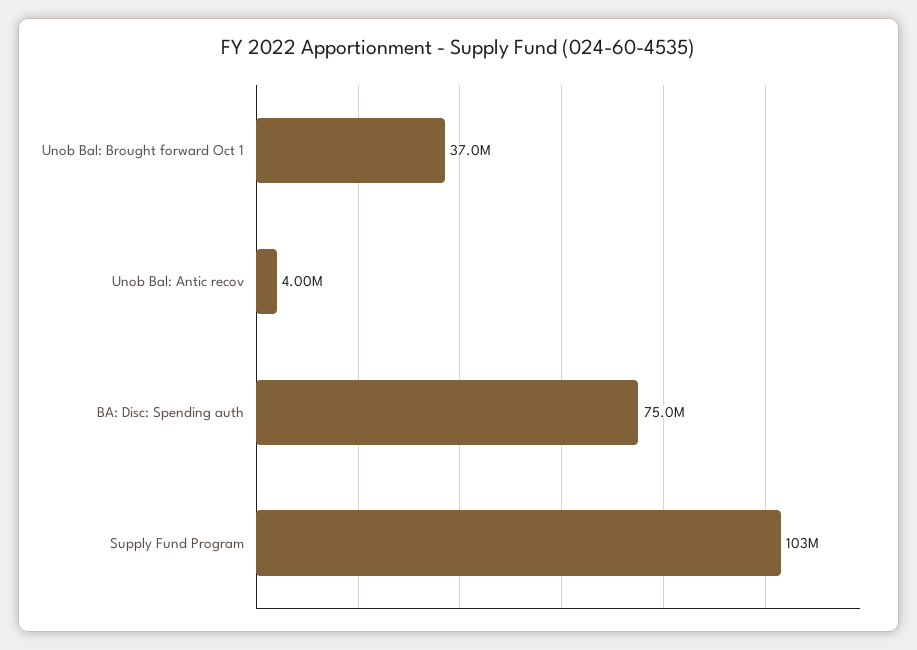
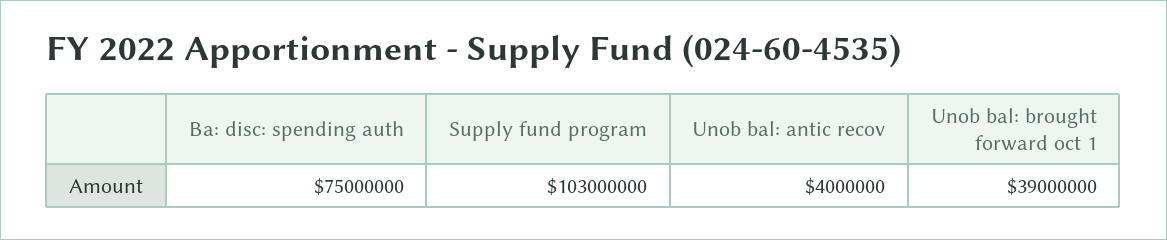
Unob Bal: Brought forward Oct 1: 37000000 -> 39000000

